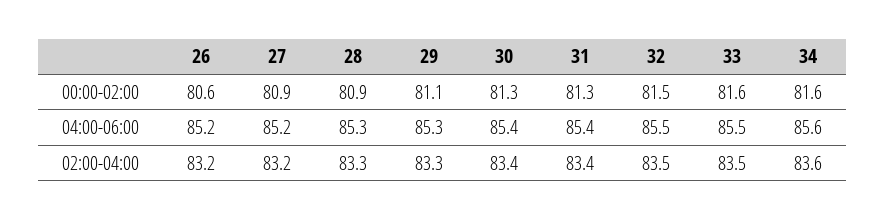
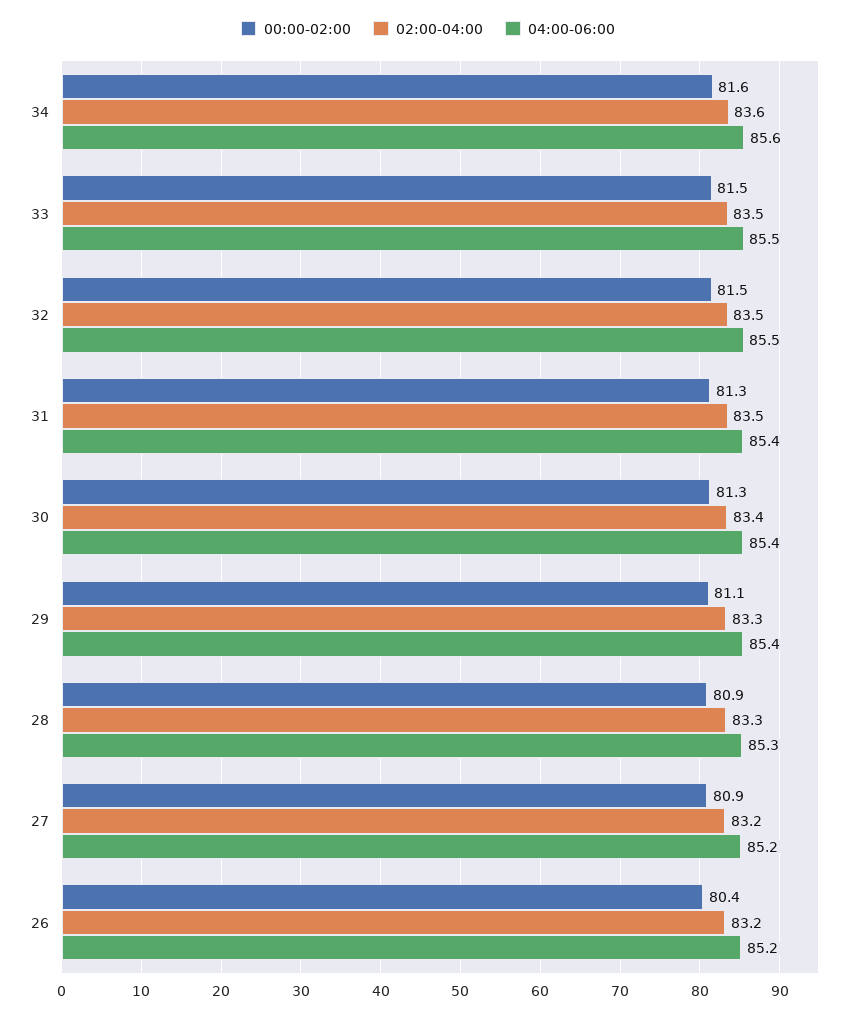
00:00-02:00, 26: 80.6 -> 80.4
00:00-02:00, 33: 81.6 -> 81.5
04:00-06:00, 29: 85.3 -> 85.4
02:00-04:00, 31: 83.4 -> 83.5

